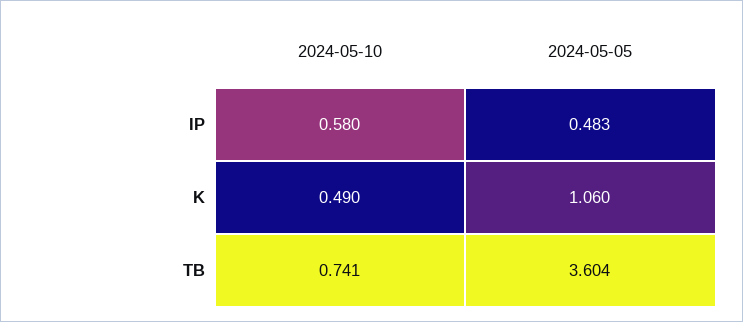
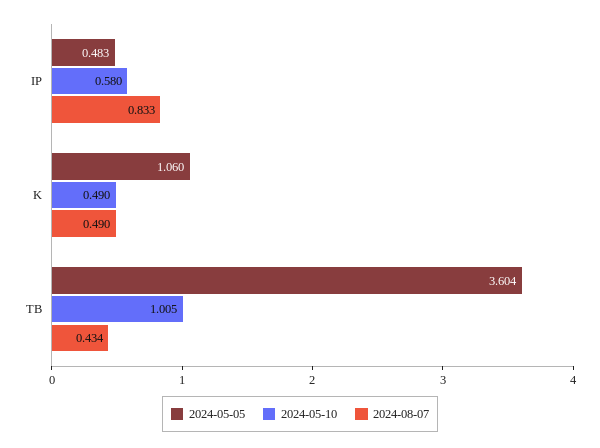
2024-05-10, TB: 0.741 -> 1.005
2024-08-07, IP: none -> 0.833
2024-08-07, K: none -> 0.49
2024-08-07, TB: none -> 0.434

